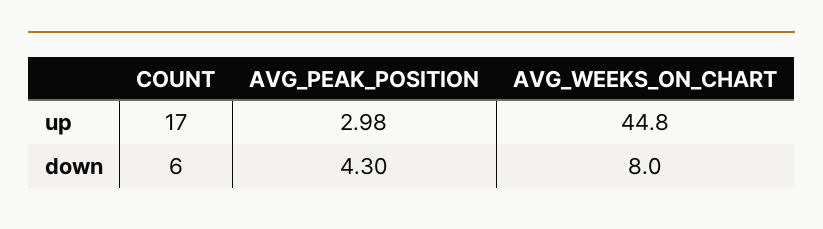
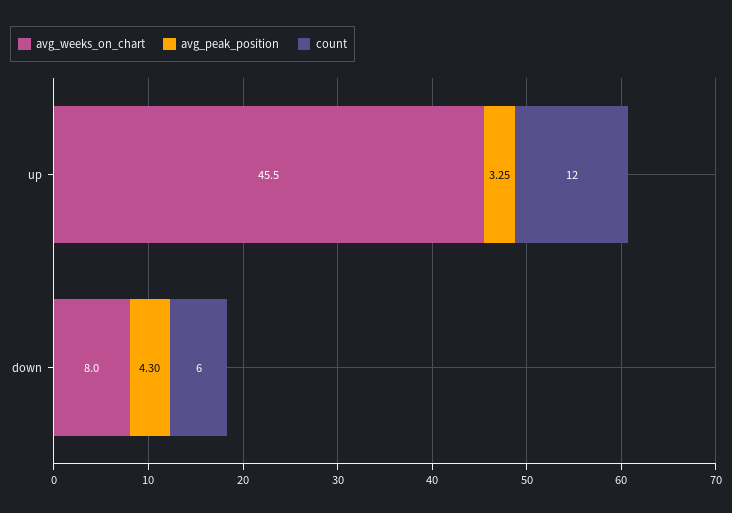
COUNT, up: 17 -> 12
AVG_PEAK_POSITION, up: 2.98 -> 3.25
AVG_WEEKS_ON_CHART, up: 44.8 -> 45.5

